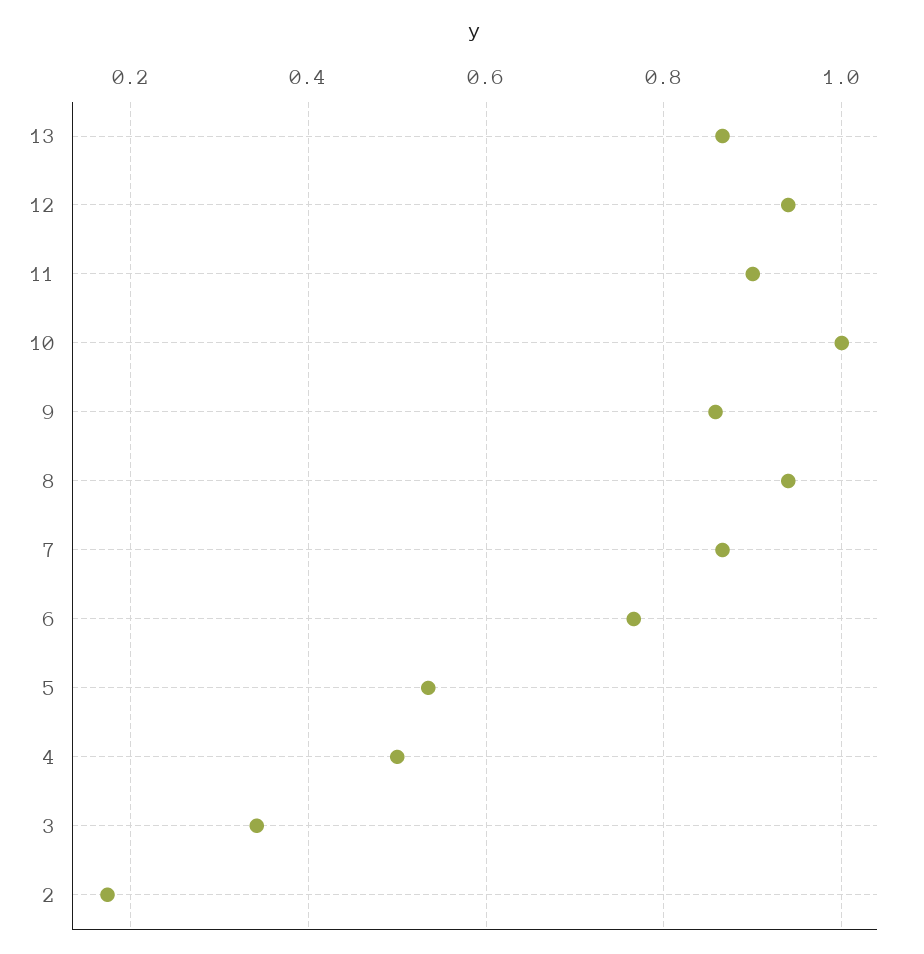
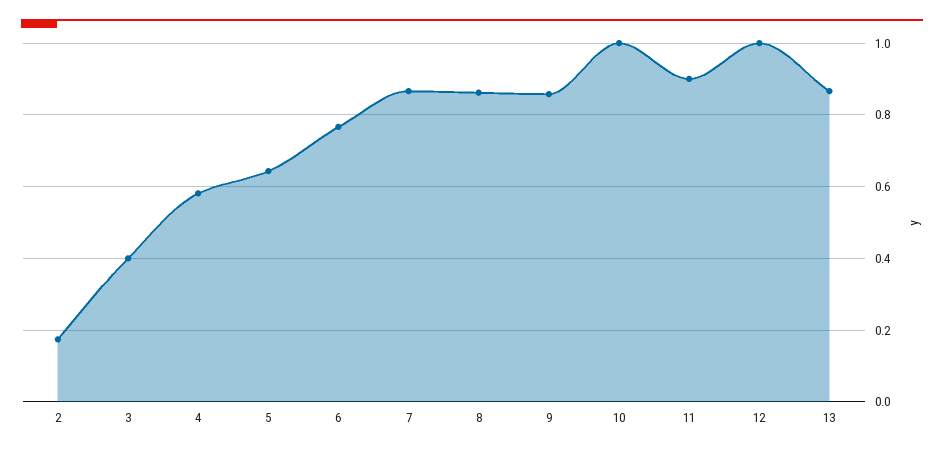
12: 0.94 -> 1
8: 0.94 -> 0.86
5: 0.54 -> 0.64
4: 0.5 -> 0.58
3: 0.34 -> 0.4

